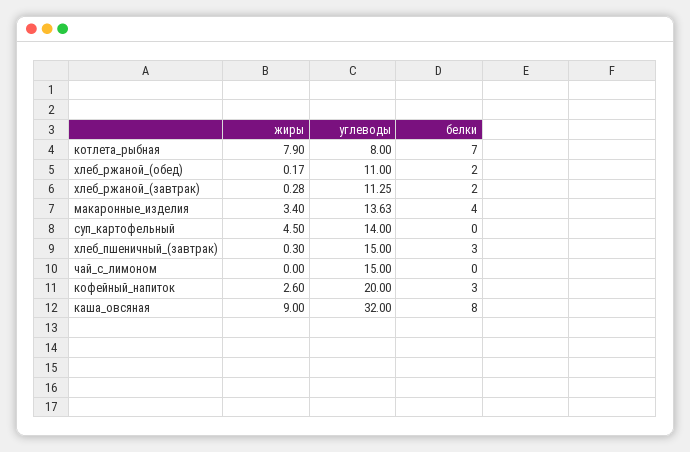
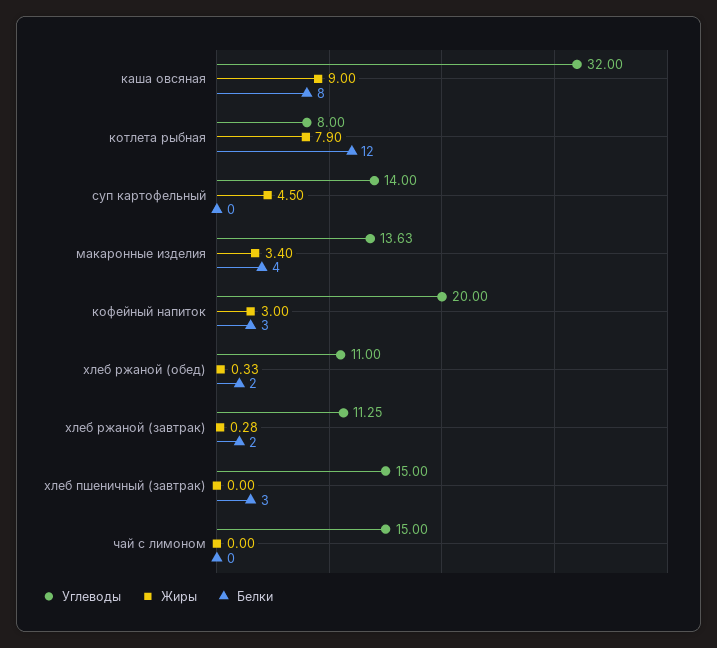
белки, котлета_рыбная: 7 -> 12
жиры, хлеб_ржаной_(обед): 0.17 -> 0.33
жиры, хлеб_пшеничный_(завтрак): 0.3 -> 0
жиры, кофейный_напиток: 2.6 -> 3

